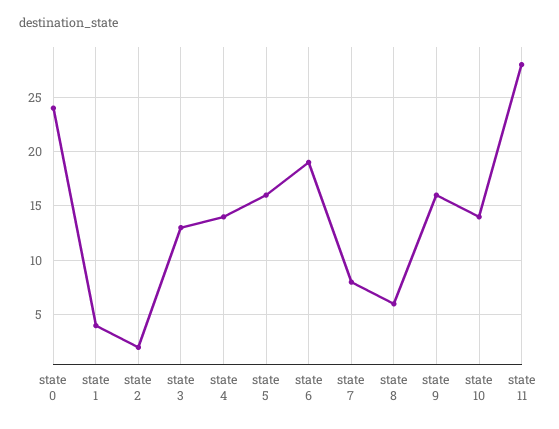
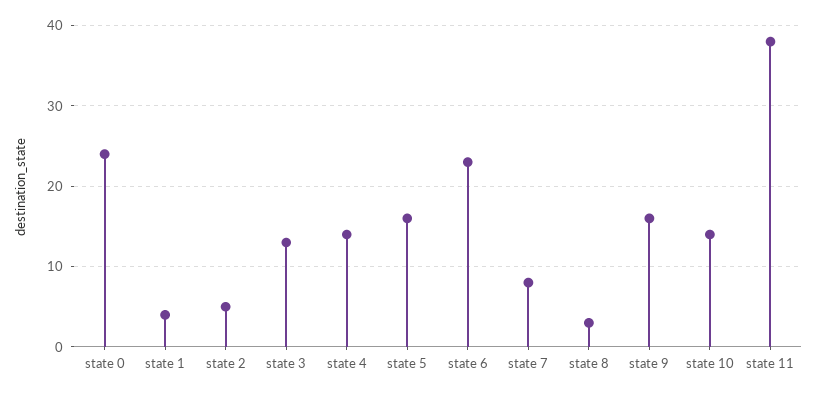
state 2: 2 -> 5
state 6: 19 -> 23
state 8: 6 -> 3
state 11: 28 -> 38

